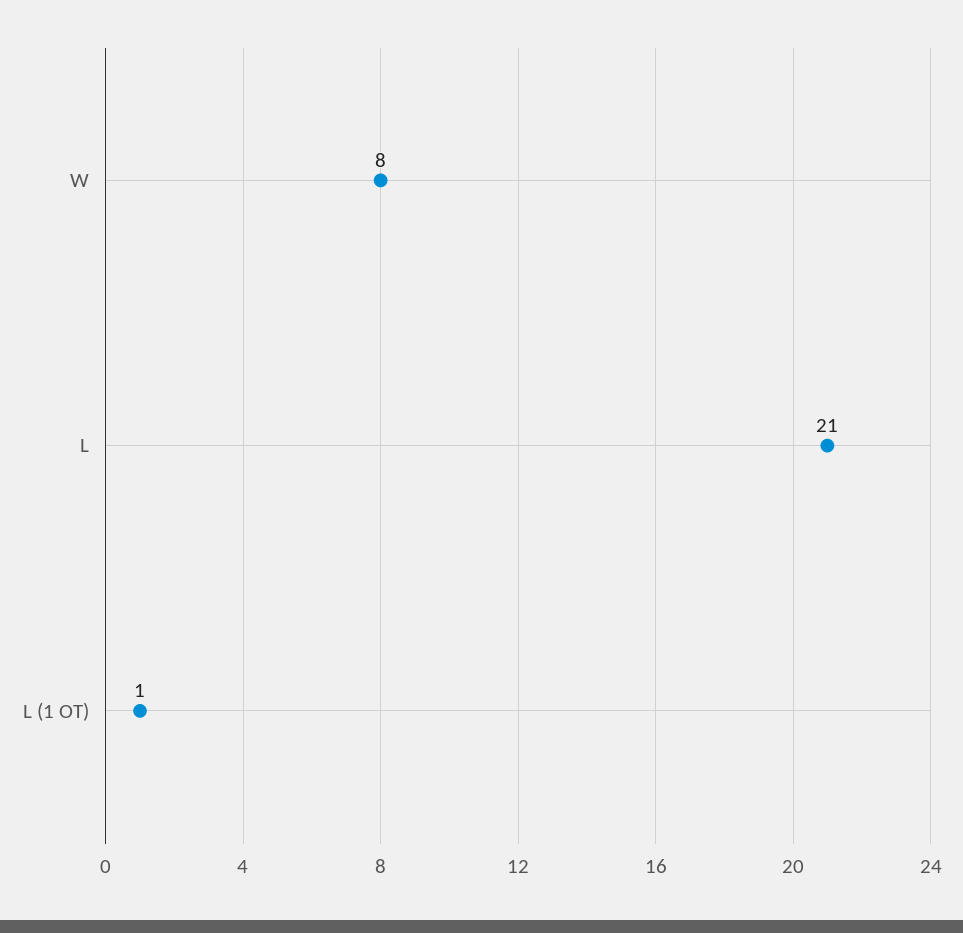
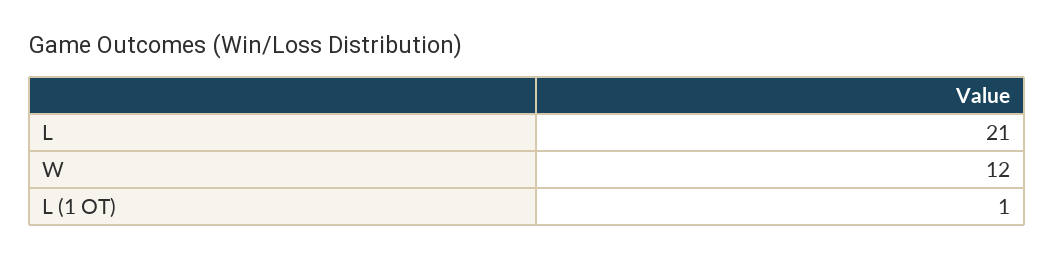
W: 8 -> 12

